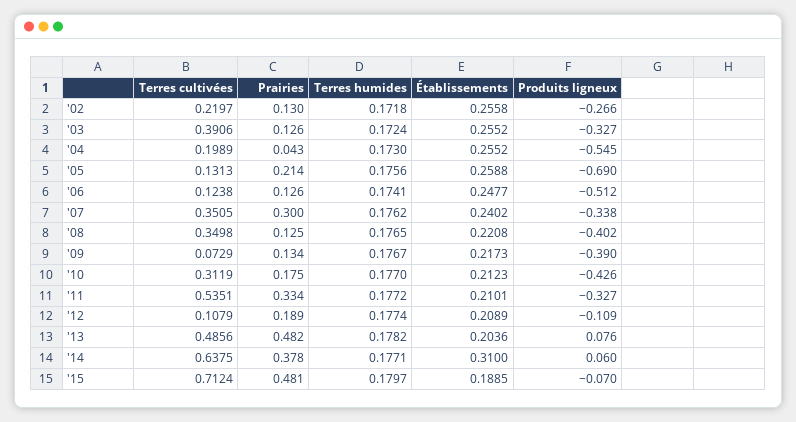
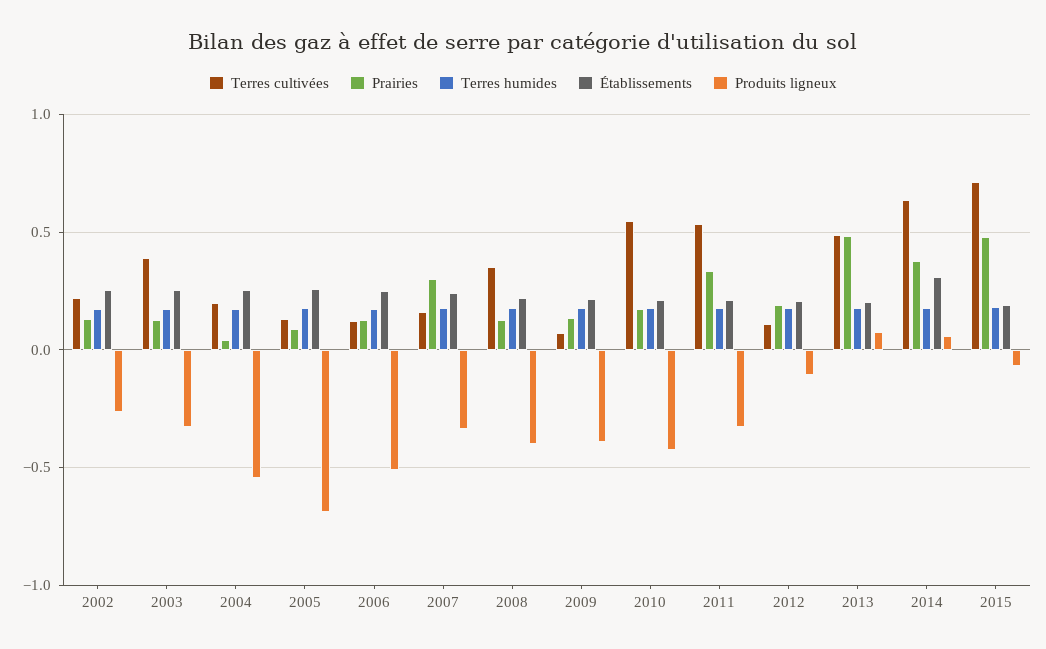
Prairies, '05: 0.214 -> 0.1
Terres cultivées, '07: 0.3505 -> 0.15
Terres cultivées, '10: 0.3119 -> 0.55

